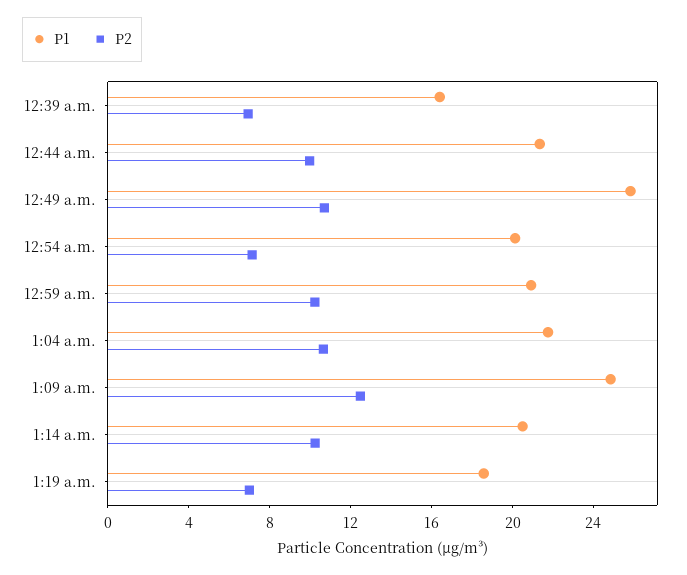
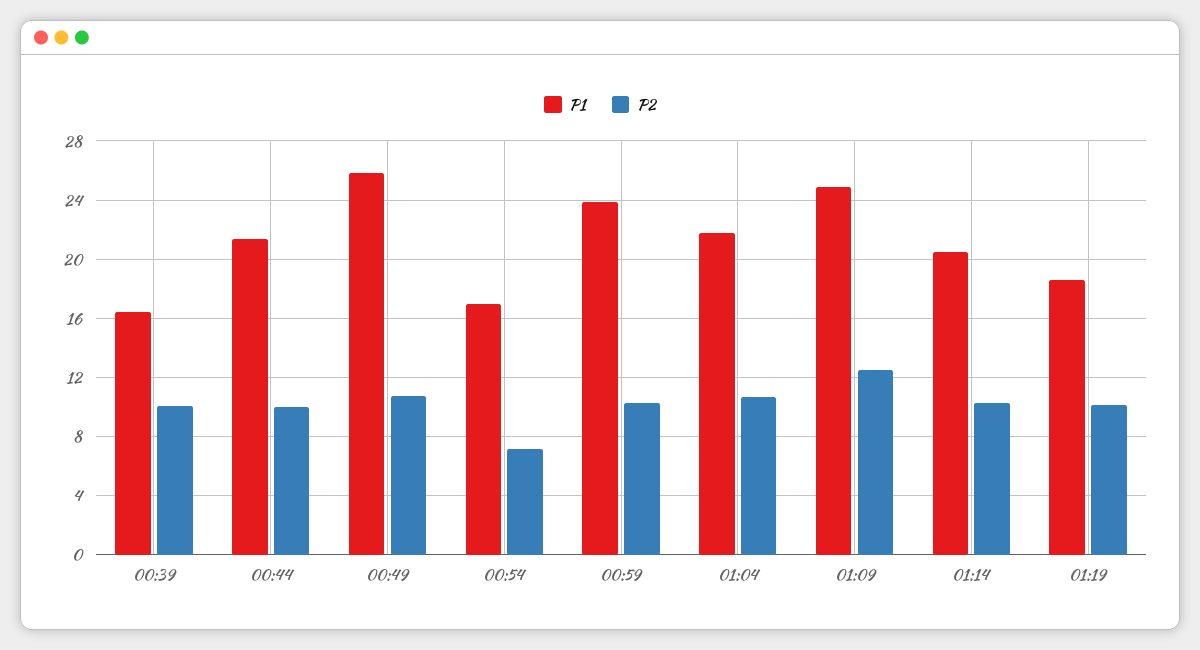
P2, 12:39 a.m.: 7 -> 10
P1, 12:54 a.m.: 20 -> 17
P1, 12:59 a.m.: 21 -> 24
P2, 1:19 a.m.: 7 -> 10

